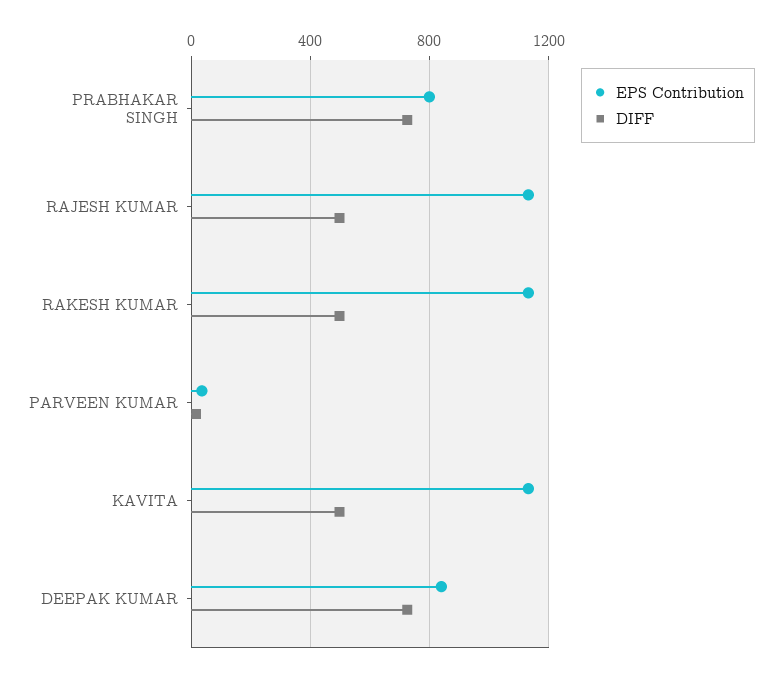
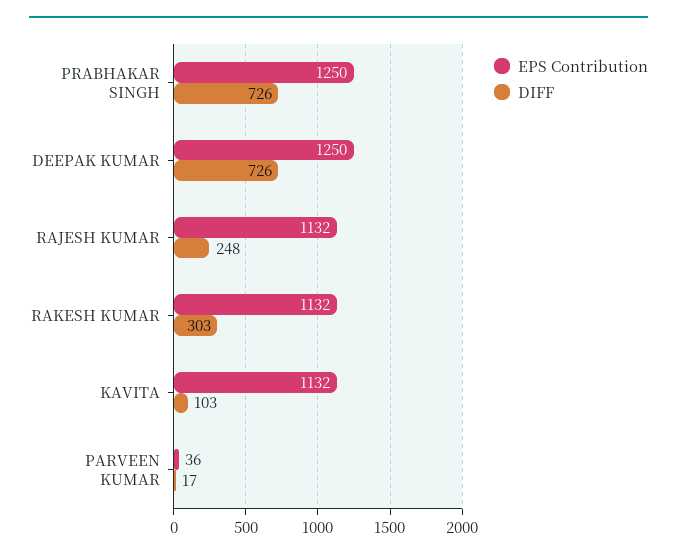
EPS Contribution, PRABHAKAR SINGH: 800 -> 1250
DIFF, RAJESH KUMAR: 500 -> 248
DIFF, RAKESH KUMAR: 500 -> 303
DIFF, KAVITA: 500 -> 103
EPS Contribution, DEEPAK KUMAR: 850 -> 1250

